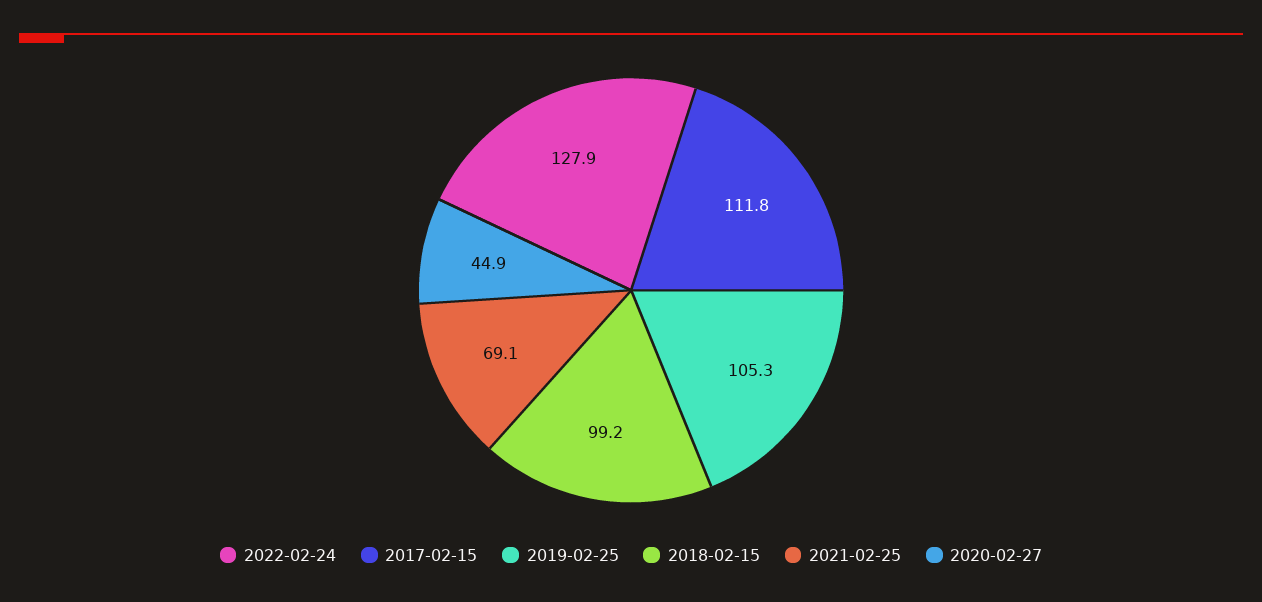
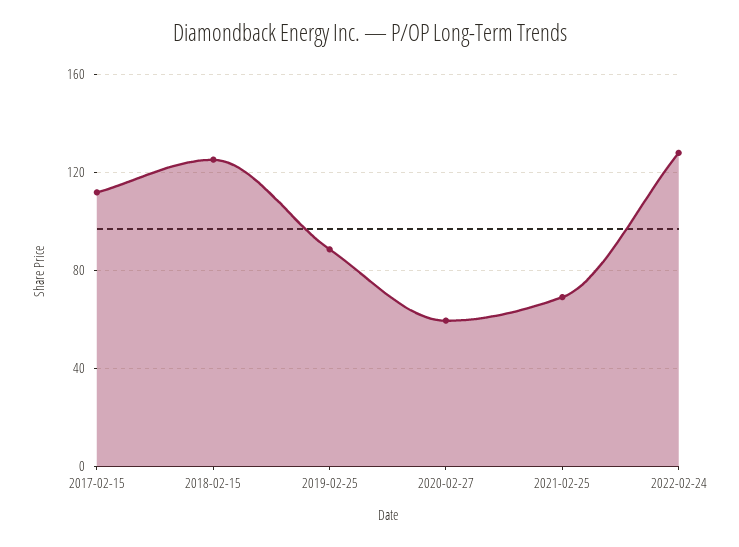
2019-02-25: 105.3 -> 90
2018-02-15: 99.2 -> 125
2020-02-27: 44.9 -> 60

